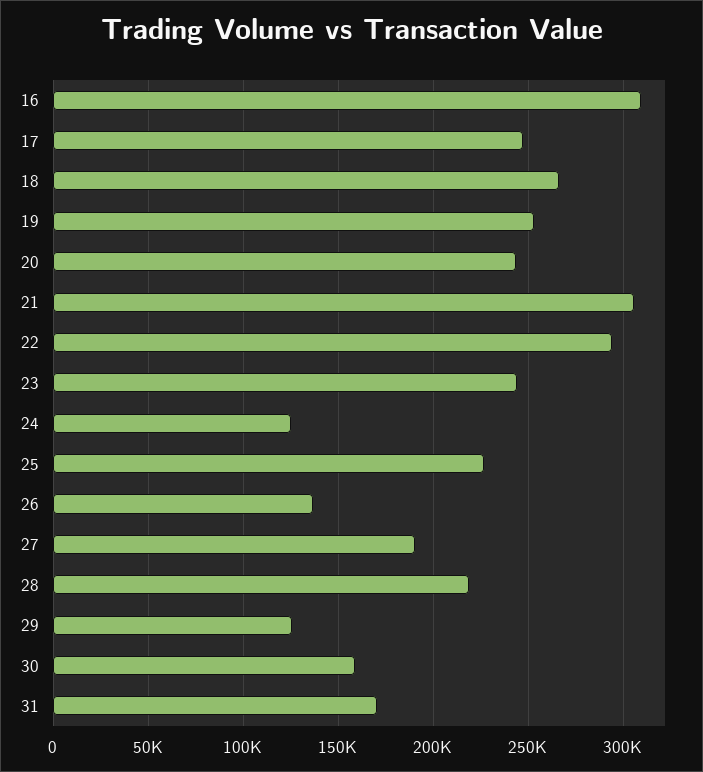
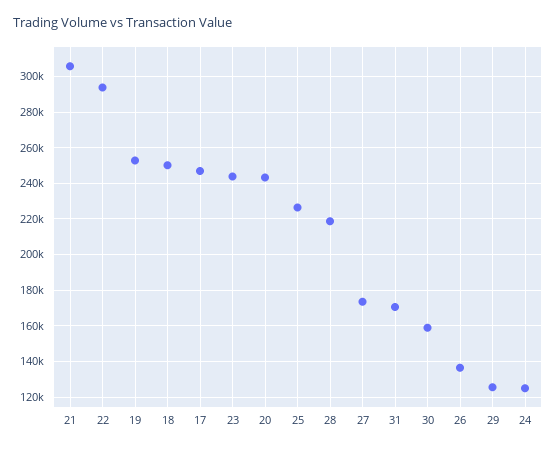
16: 310000 -> none
18: 265000 -> 250000
27: 190000 -> 175000

